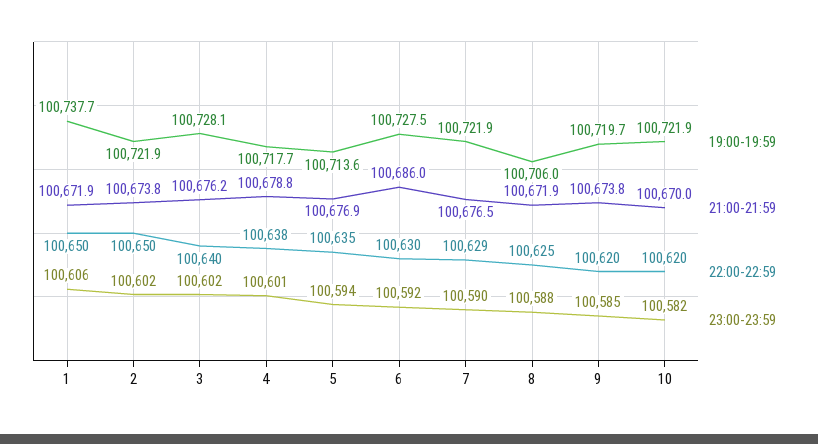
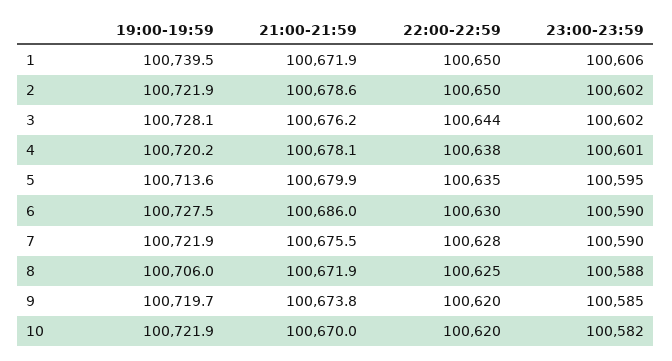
19:00-19:59, 1: 100737.7 -> 100739.5
21:00-21:59, 2: 100673.8 -> 100678.6
22:00-22:59, 3: 100640 -> 100644
19:00-19:59, 4: 100717.7 -> 100720.2
21:00-21:59, 4: 100678.8 -> 100678.1
21:00-21:59, 5: 100676.9 -> 100679.9
23:00-23:59, 5: 100594 -> 100595
23:00-23:59, 6: 100592 -> 100590
21:00-21:59, 7: 100676.5 -> 100675.5
22:00-22:59, 7: 100629 -> 100628

